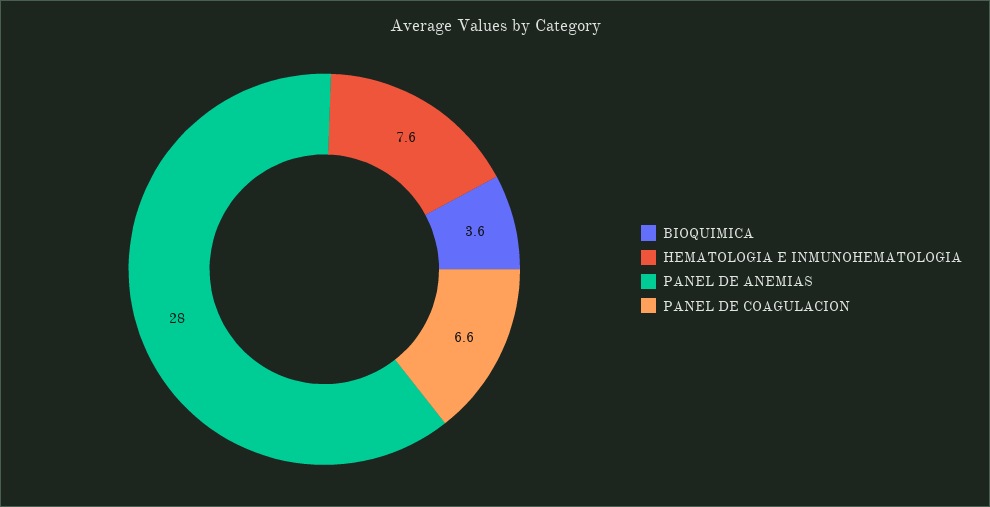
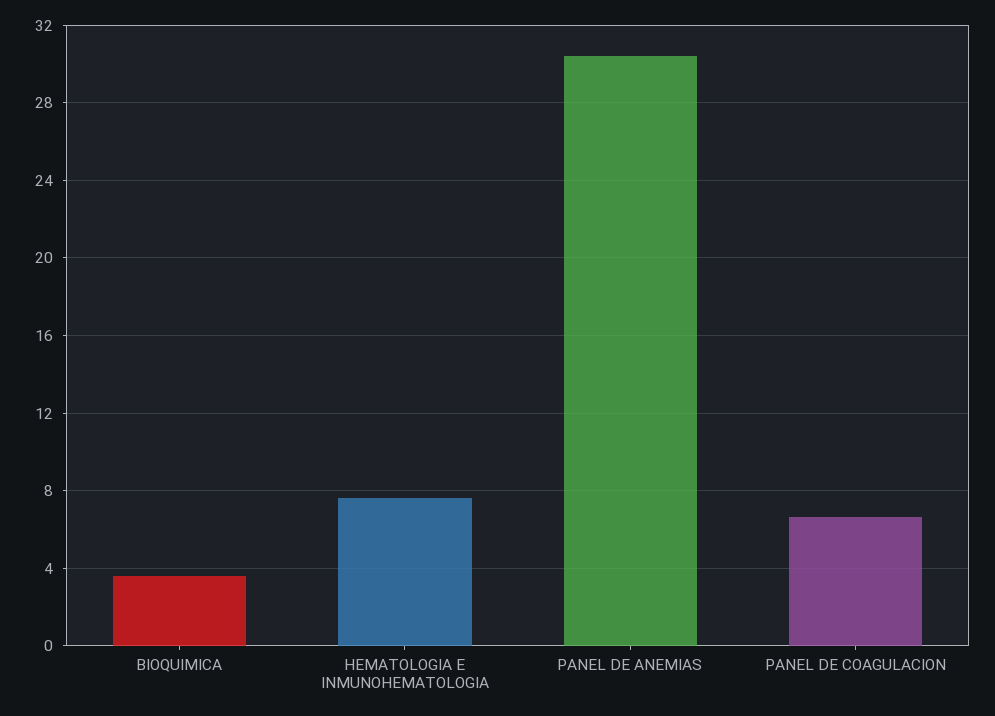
PANEL DE ANEMIAS: 28 -> 30.5

